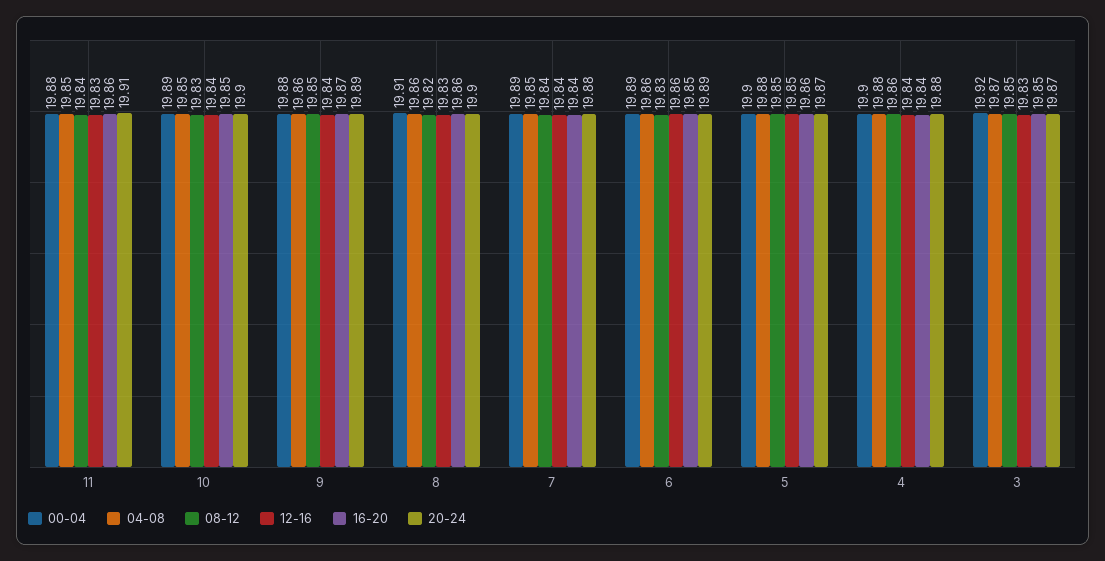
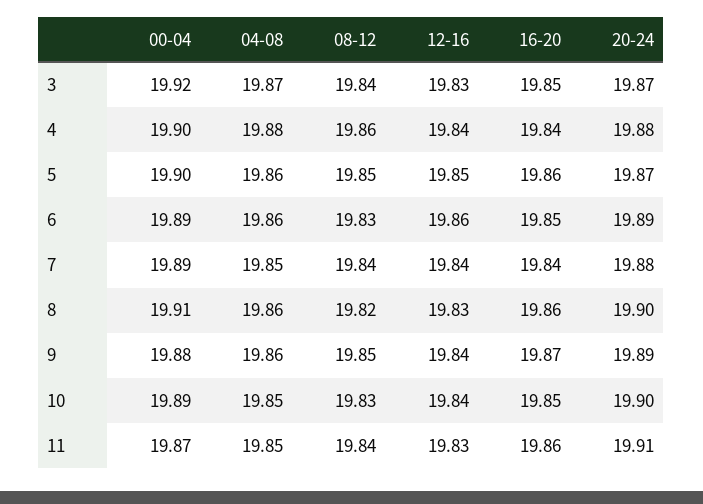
00-04, 11: 19.88 -> 19.87
04-08, 5: 19.88 -> 19.86
08-12, 3: 19.85 -> 19.84

